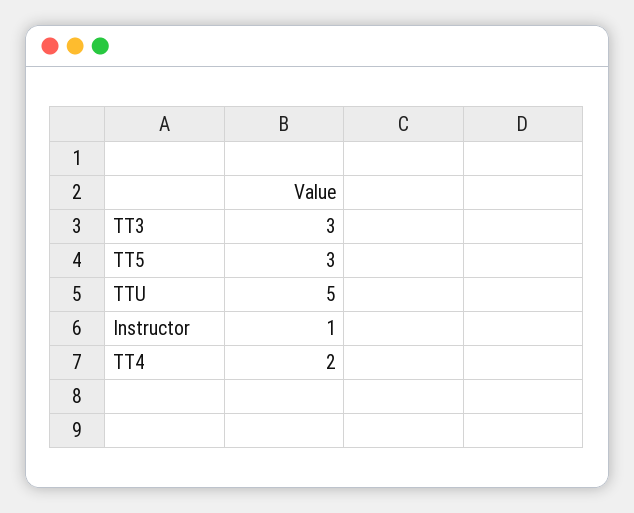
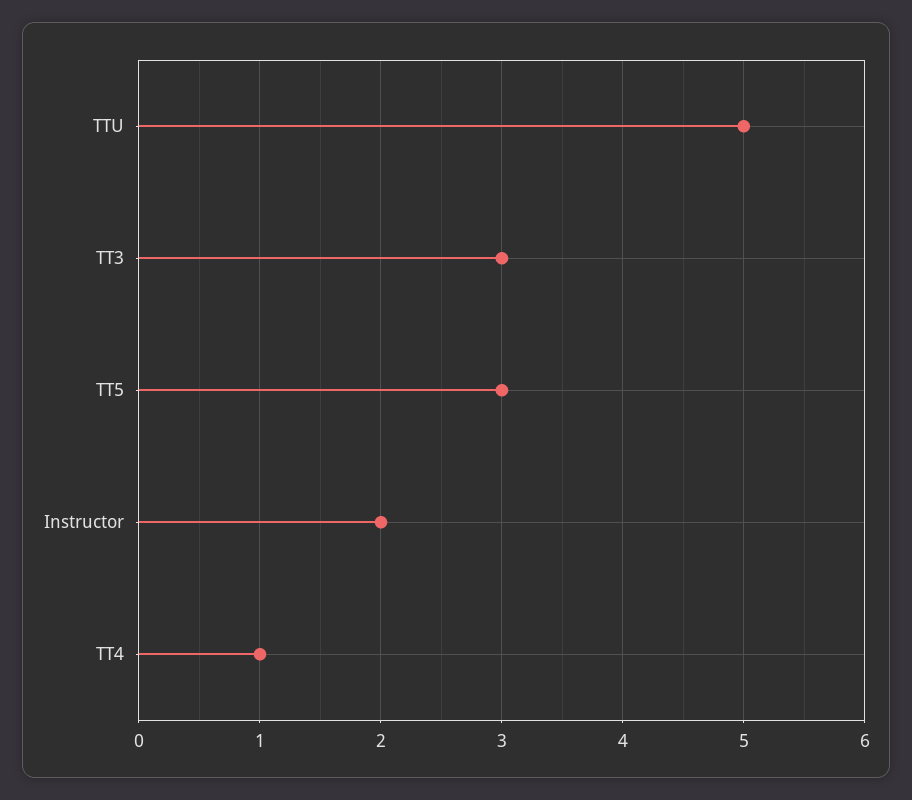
Instructor: 1 -> 2
TT4: 2 -> 1

